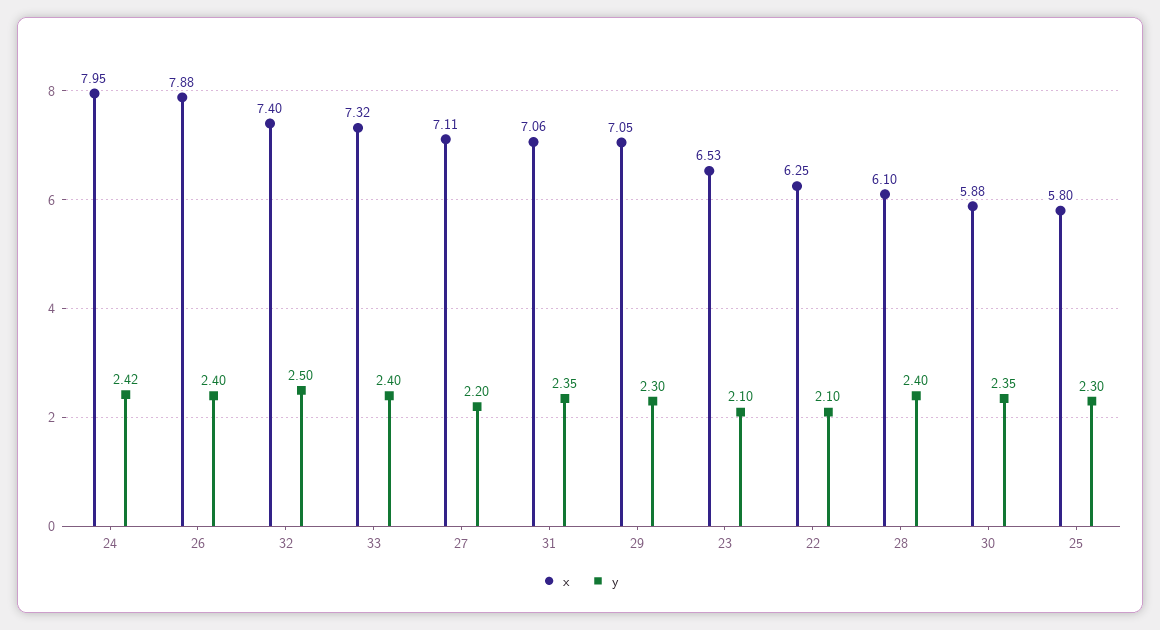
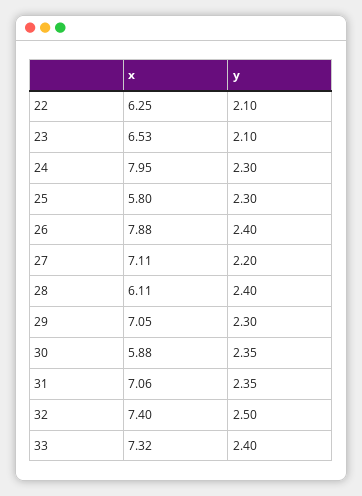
y, 24: 2.42 -> 2.3
x, 28: 6.1 -> 6.11

